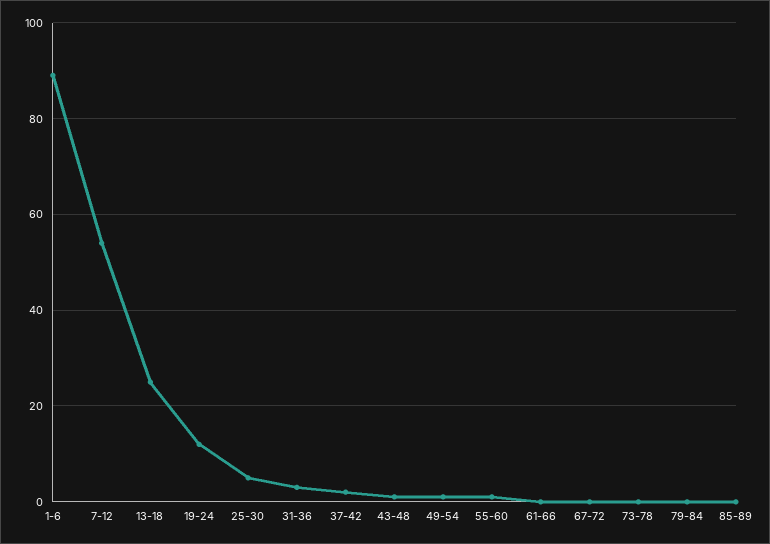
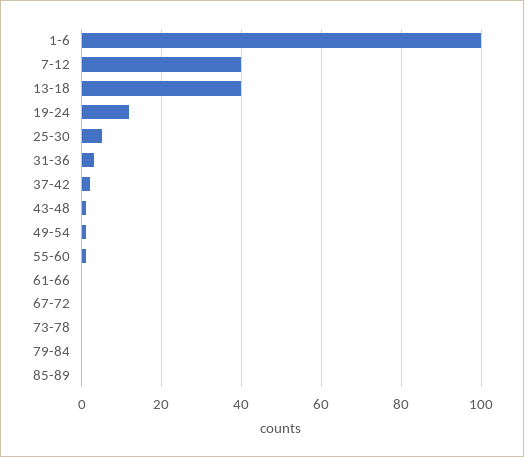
1-6: 90 -> 100
7-12: 55 -> 40
13-18: 25 -> 40

